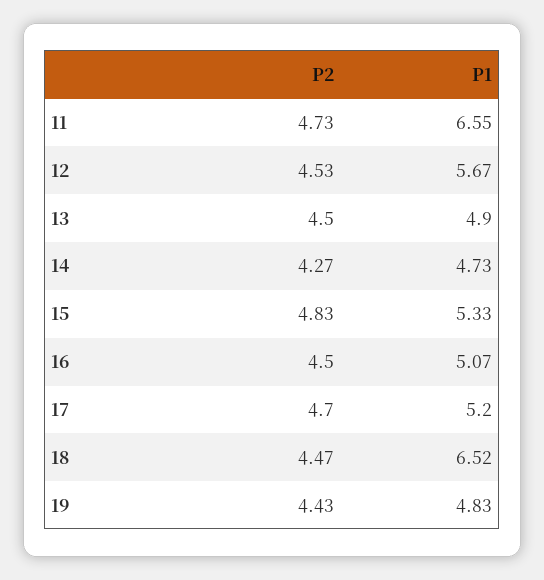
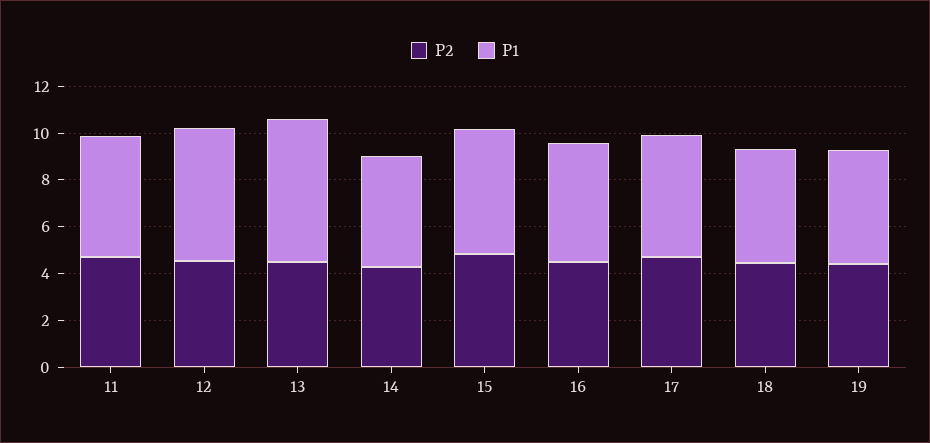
P1, 11: 6.55 -> 5
P1, 13: 4.9 -> 6
P1, 18: 6.52 -> 5

